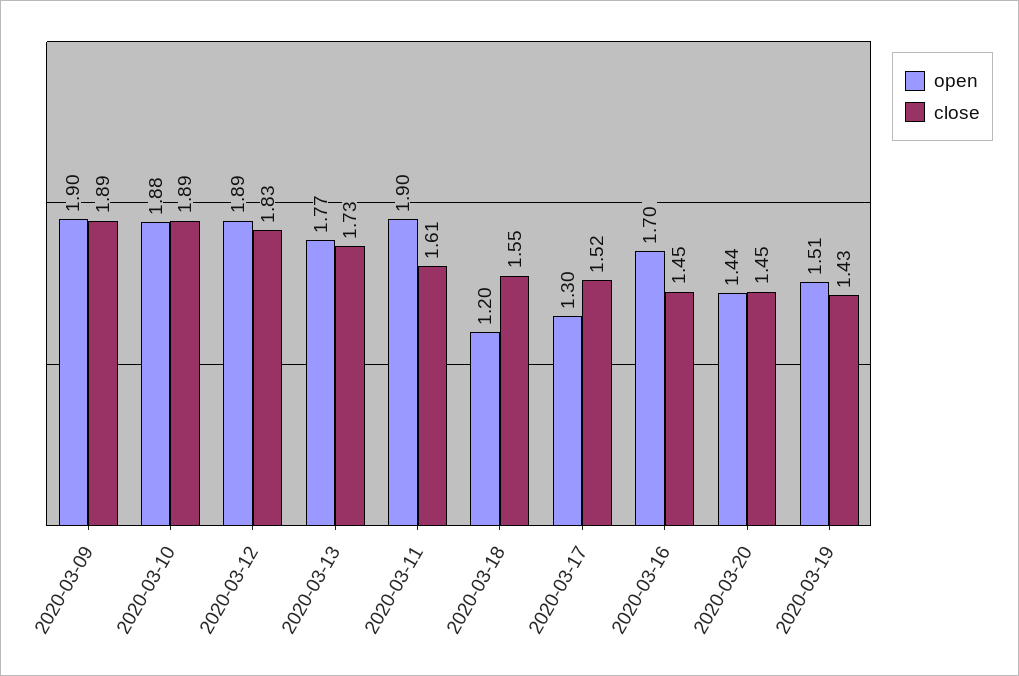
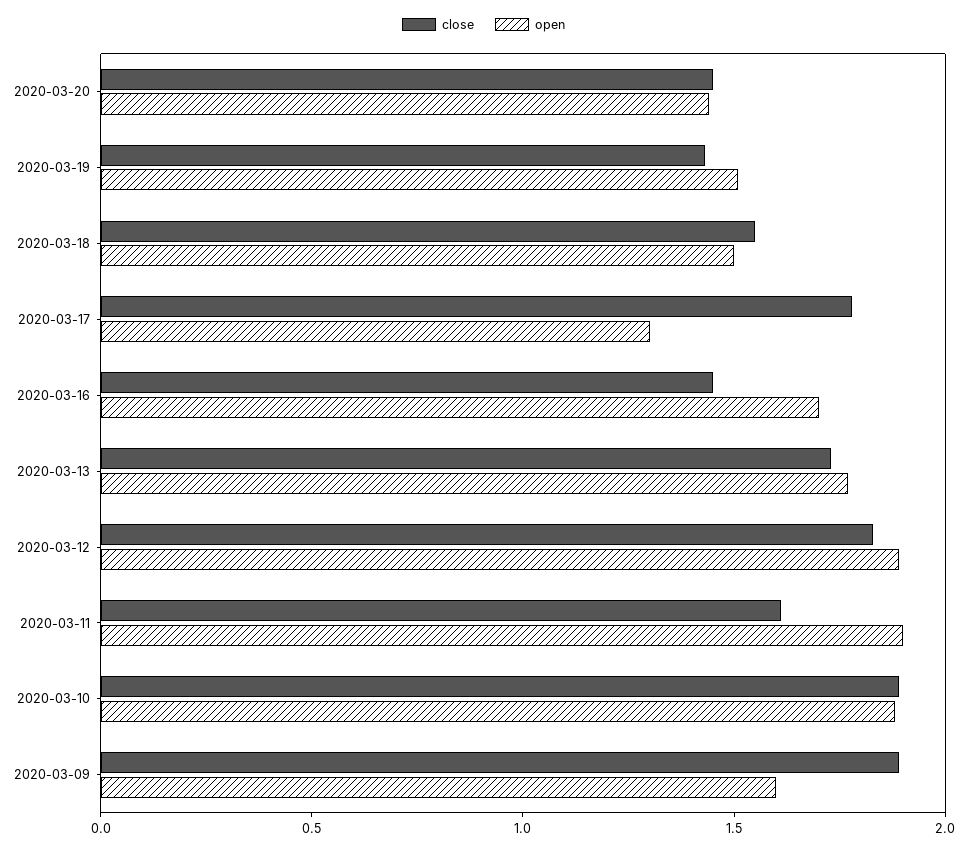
open, 2020-03-09: 1.9 -> 1.6
open, 2020-03-18: 1.2 -> 1.5
close, 2020-03-17: 1.52 -> 1.8

